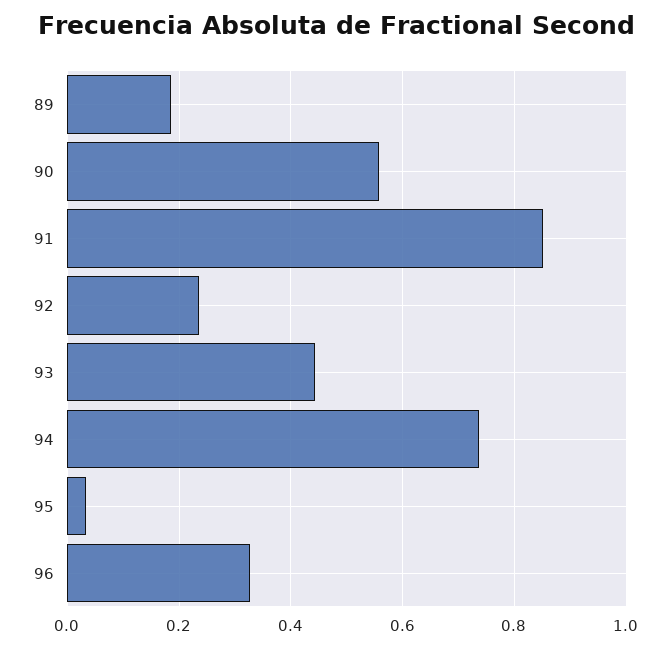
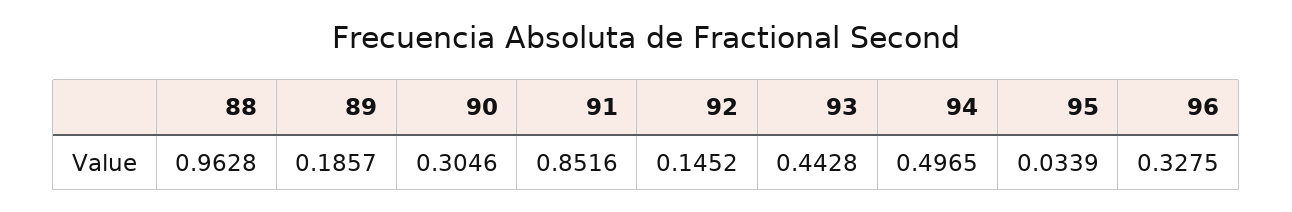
90: 0.56 -> 0.3046
92: 0.24 -> 0.1452
94: 0.74 -> 0.4965
88: none -> 0.9628

